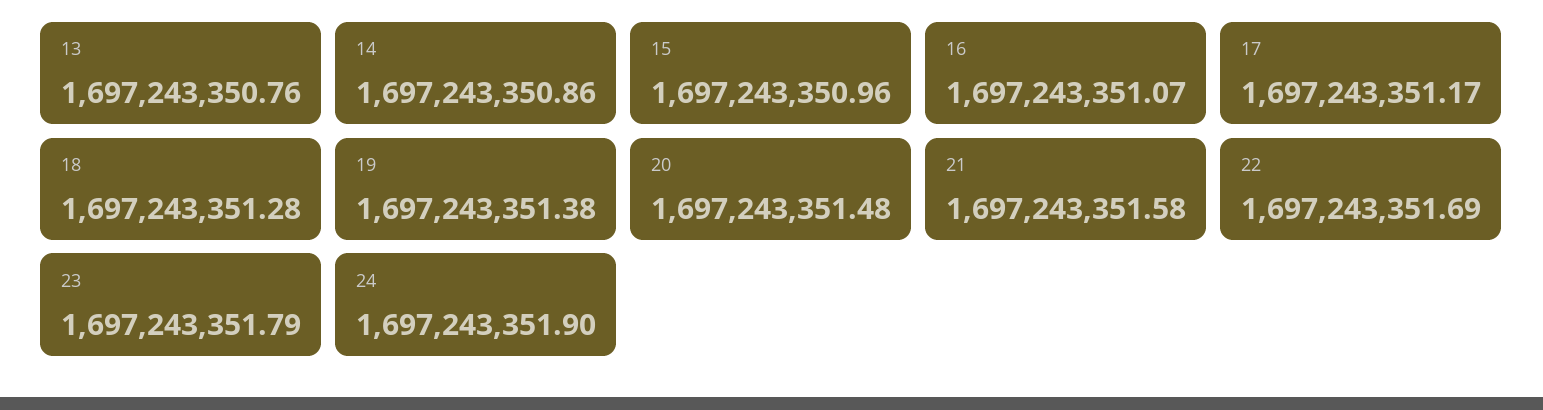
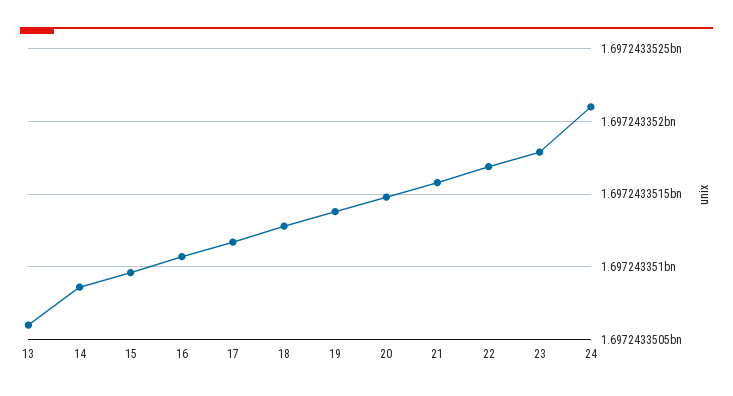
13: 1697243350.76 -> 1697243350.6
24: 1697243351.9 -> 1697243352.1

